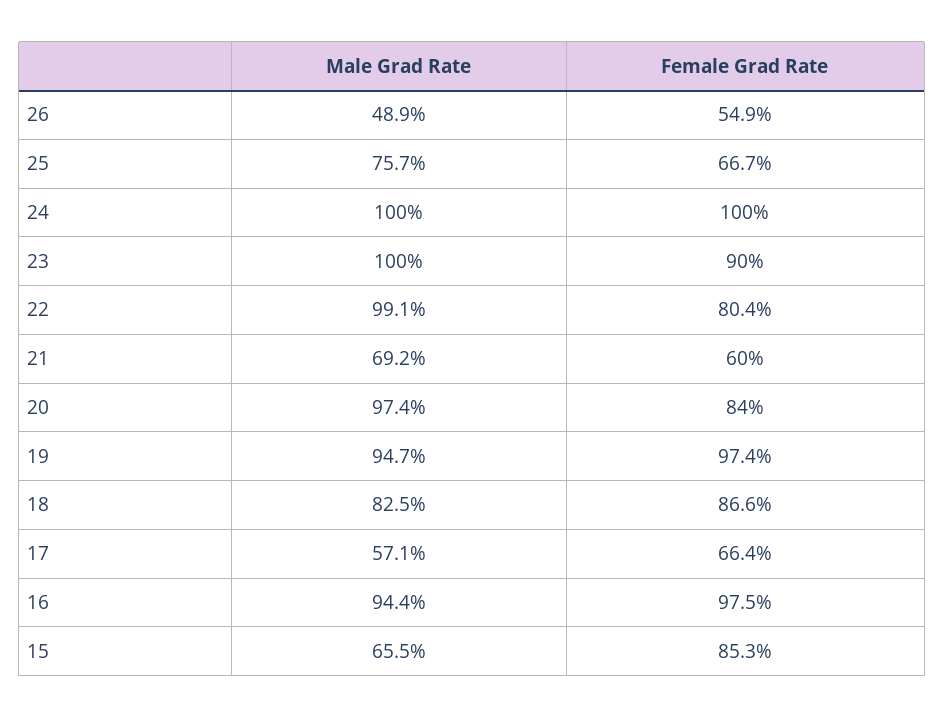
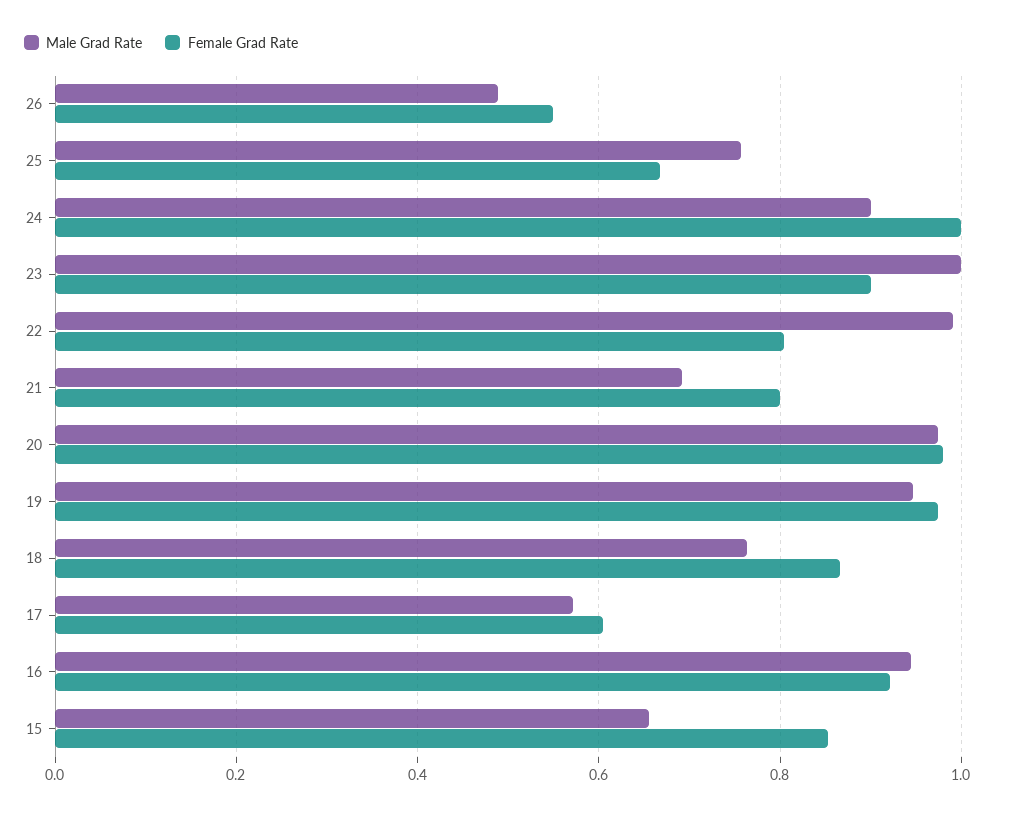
Male Grad Rate, 24: 1 -> 0.9
Female Grad Rate, 21: 0.6 -> 0.8
Female Grad Rate, 20: 0.84 -> 0.98
Male Grad Rate, 18: 0.825 -> 0.76
Female Grad Rate, 17: 0.664 -> 0.6
Female Grad Rate, 16: 0.975 -> 0.92

